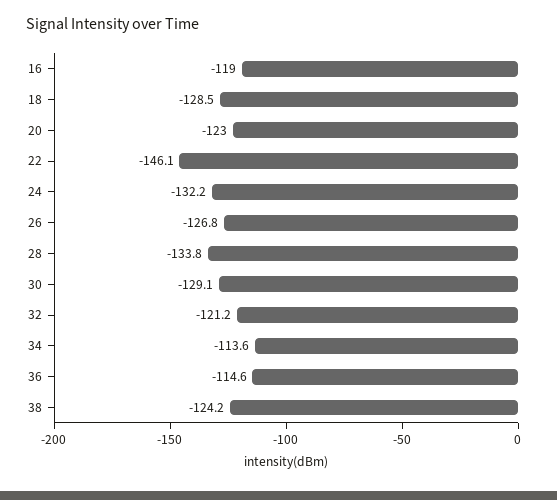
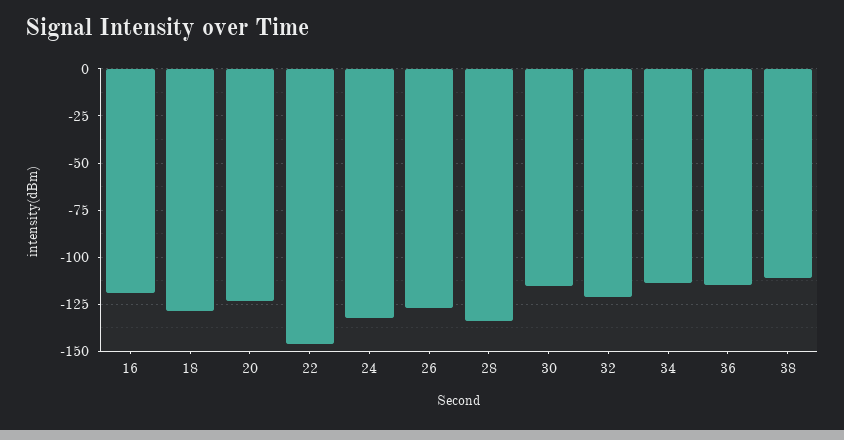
30: -129.1 -> -115
38: -124.2 -> -110

